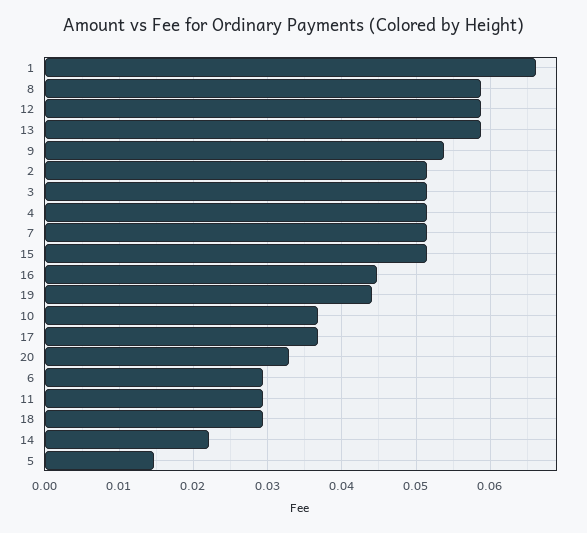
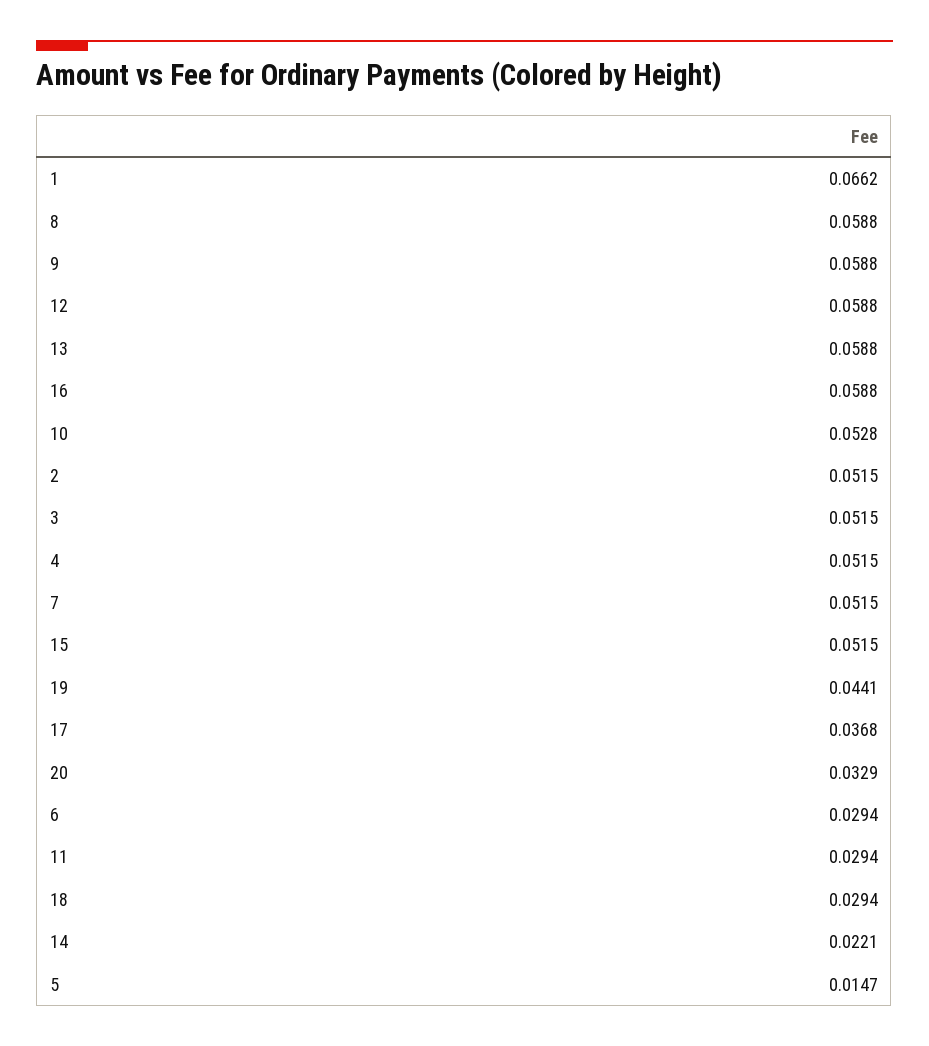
9: 0.054 -> 0.0588
16: 0.045 -> 0.0588
10: 0.037 -> 0.0528

